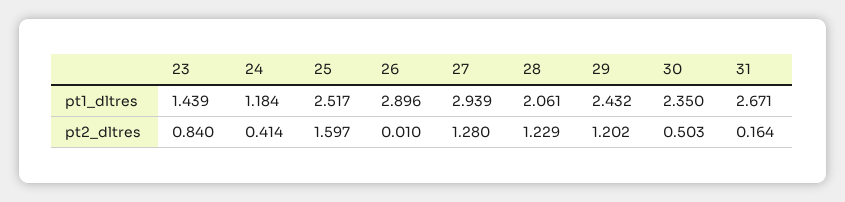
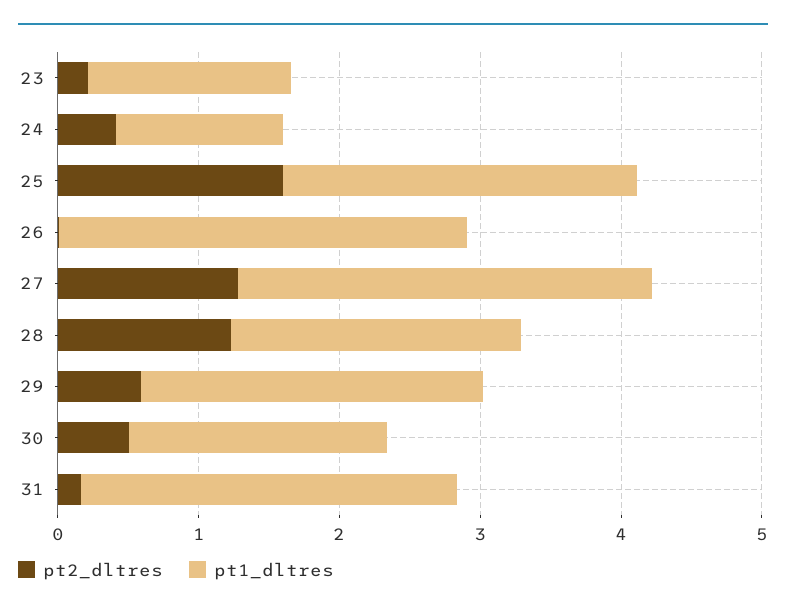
pt1_dltres, 30: 2.35 -> 1.8
pt2_dltres, 23: 0.84 -> 0.2
pt2_dltres, 29: 1.202 -> 0.6

